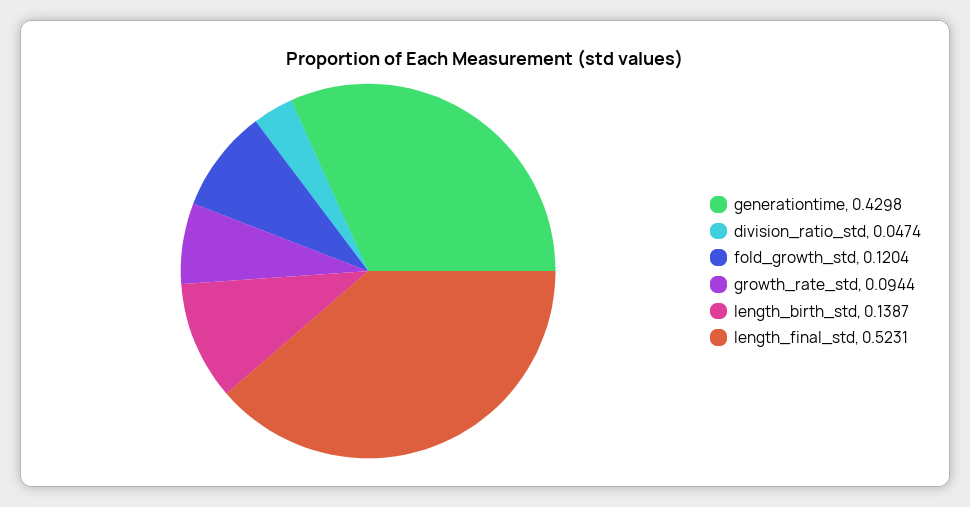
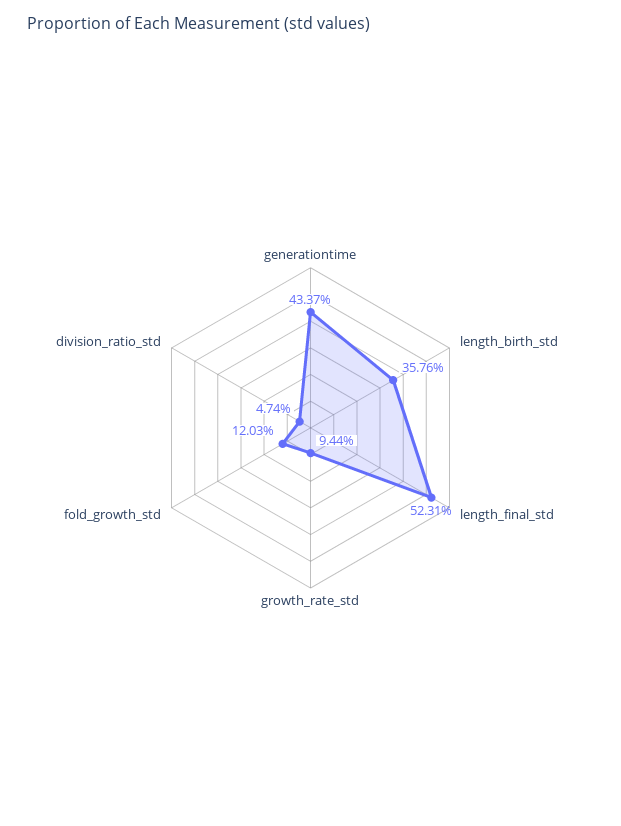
generationtime: 0.4298 -> 0.4337
fold_growth_std: 0.1204 -> 0.1203
length_birth_std: 0.1387 -> 0.3576

